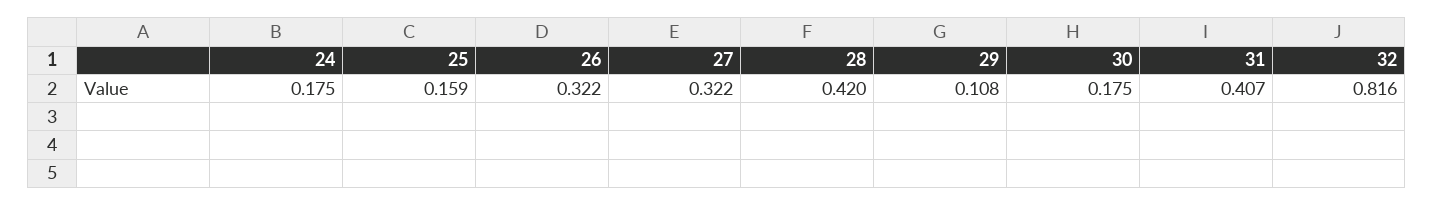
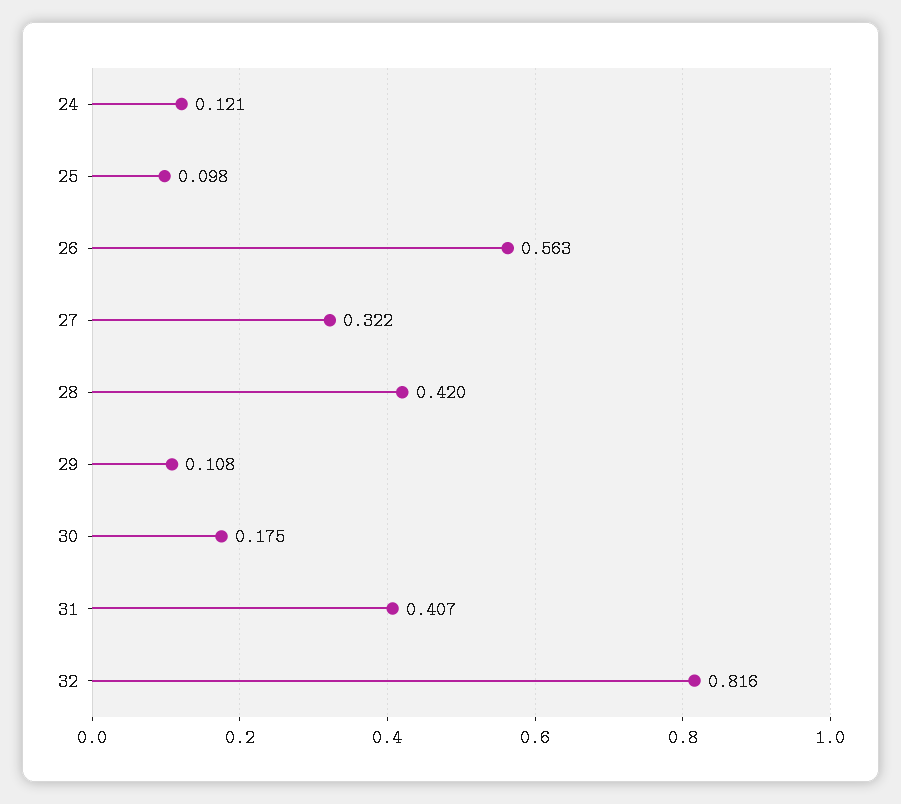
24: 0.175 -> 0.121
25: 0.159 -> 0.098
26: 0.322 -> 0.563

